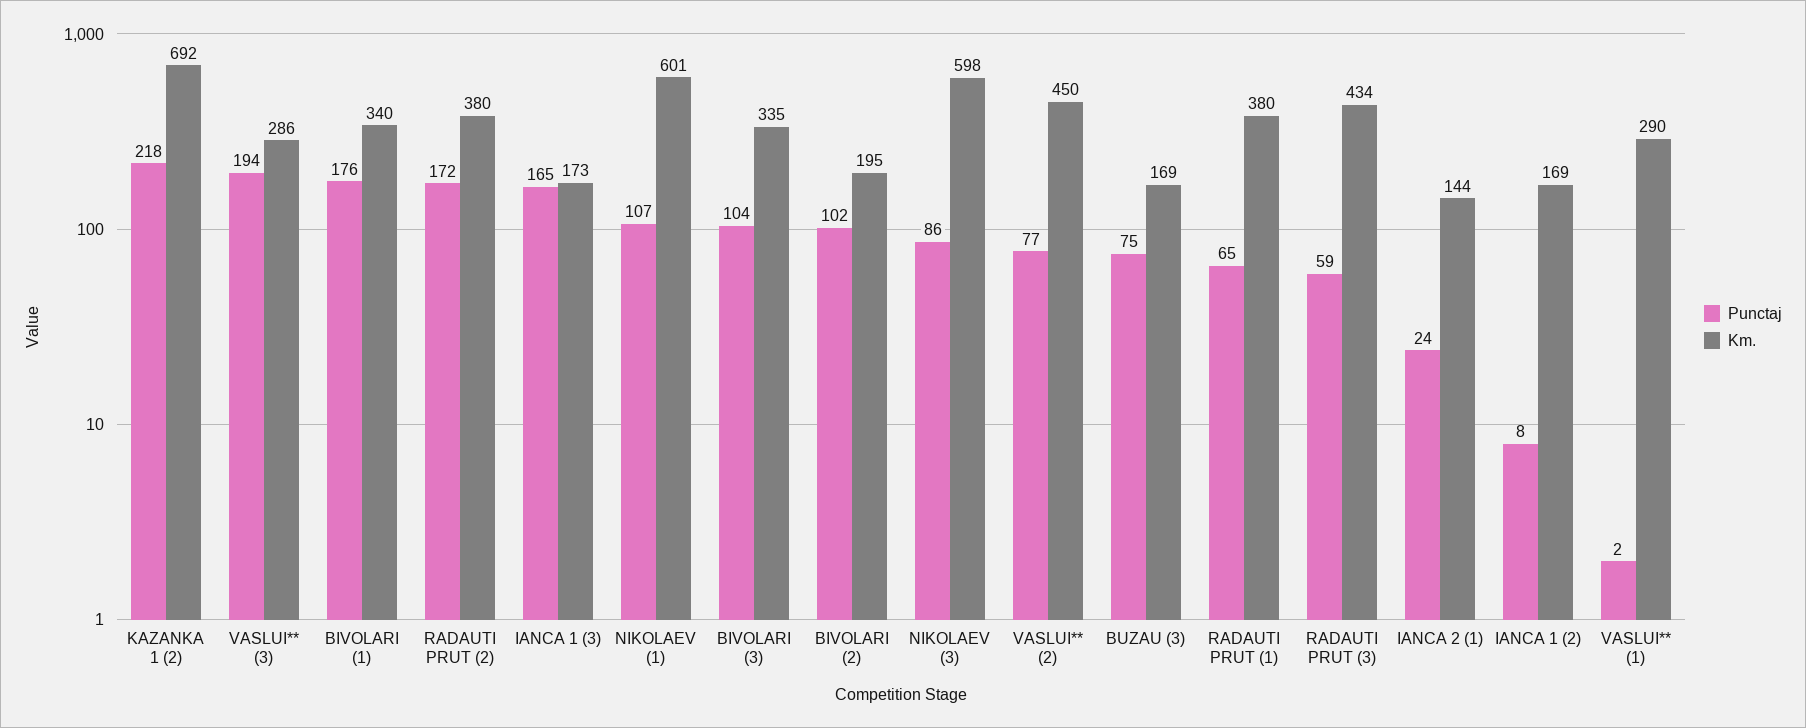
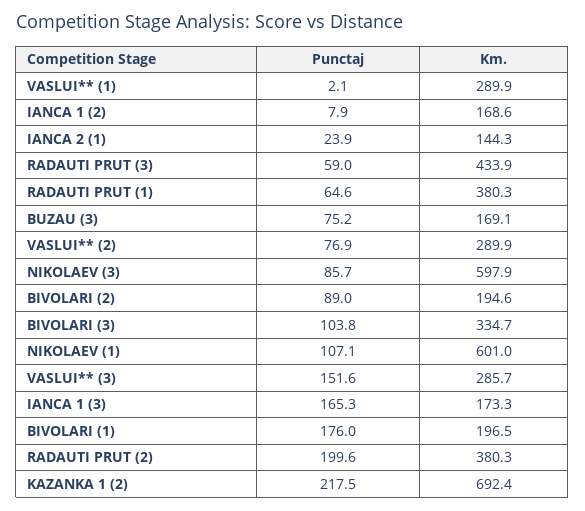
Punctaj, VASLUI** (3): 194 -> 151.6
Km., BIVOLARI (1): 340 -> 196.5
Punctaj, RADAUTI PRUT (2): 172 -> 199.6
Punctaj, BIVOLARI (2): 102 -> 89
Km., VASLUI** (2): 450 -> 289.9

